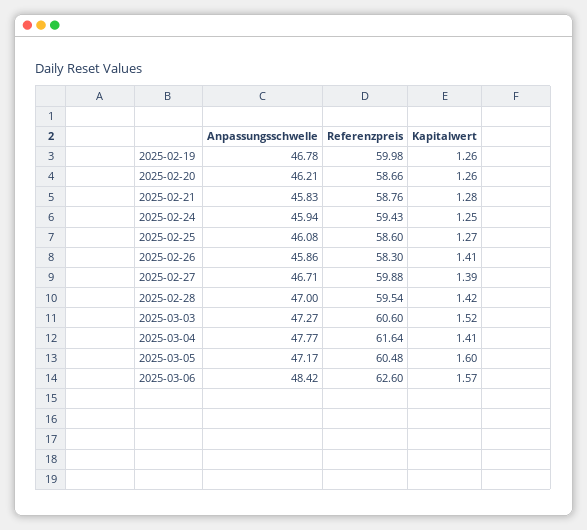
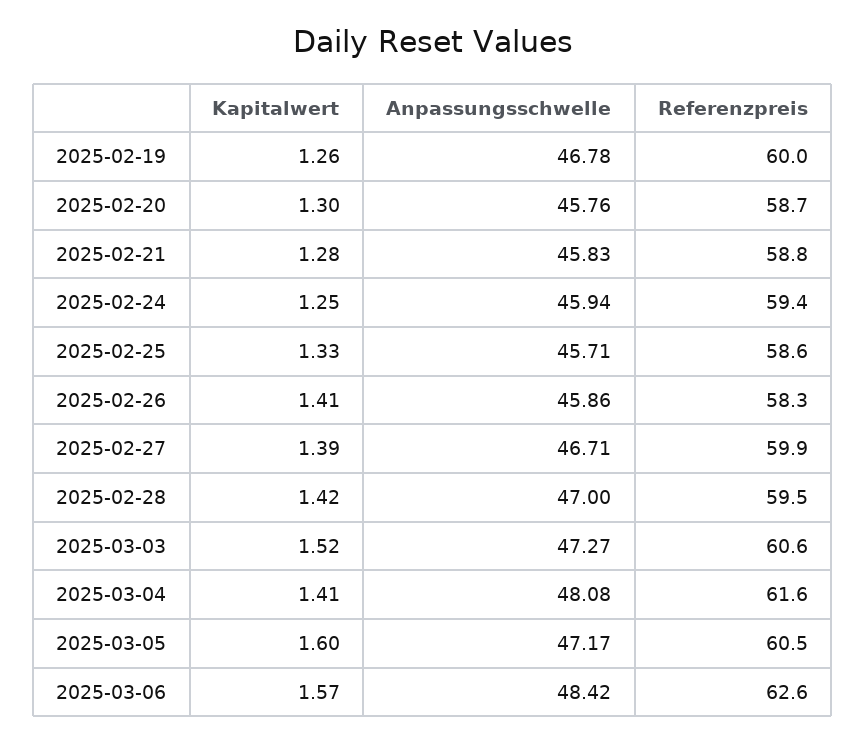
Anpassungsschwelle, 2025-02-20: 46.21 -> 45.76
Kapitalwert, 2025-02-20: 1.26 -> 1.3
Anpassungsschwelle, 2025-02-25: 46.08 -> 45.71
Kapitalwert, 2025-02-25: 1.27 -> 1.33
Anpassungsschwelle, 2025-03-04: 47.77 -> 48.08

